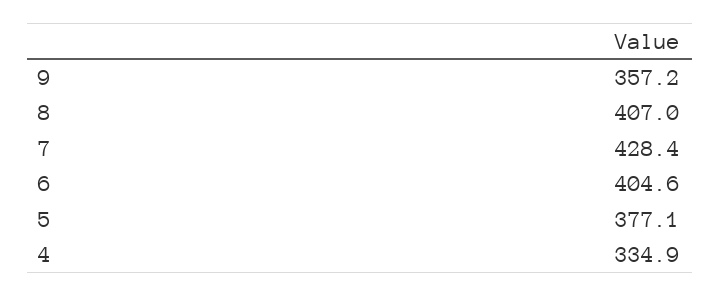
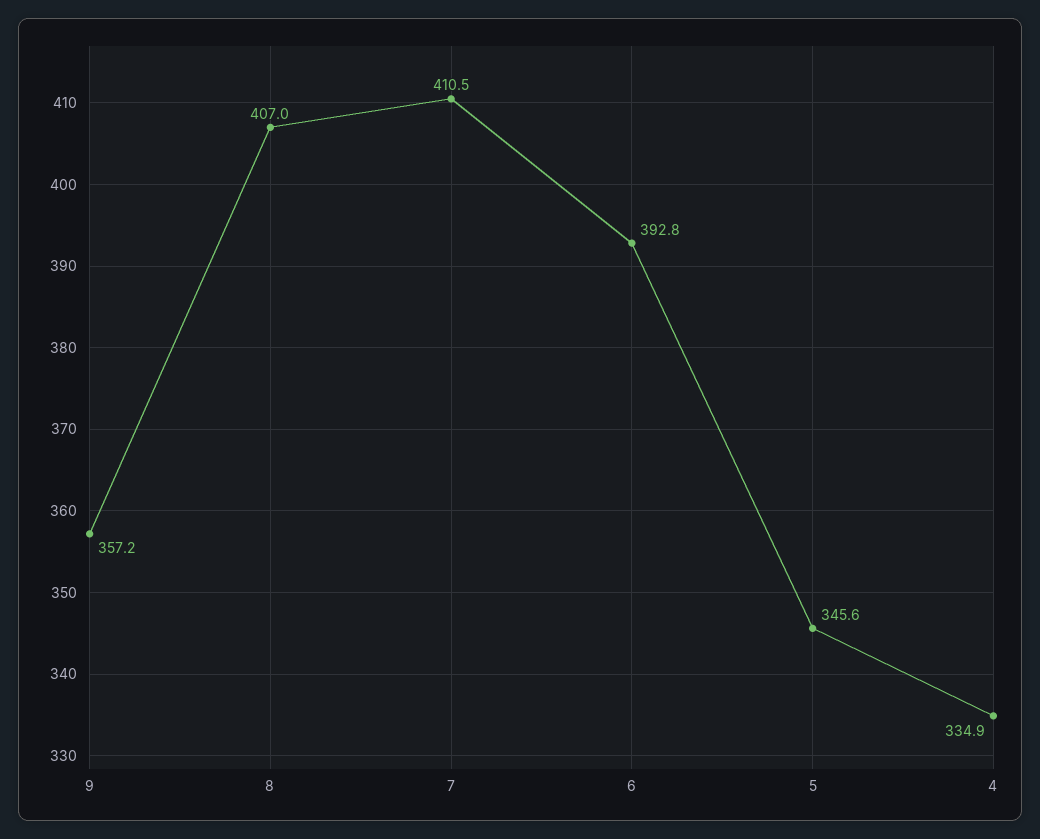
7: 428.4 -> 410.5
6: 404.6 -> 392.8
5: 377.1 -> 345.6

